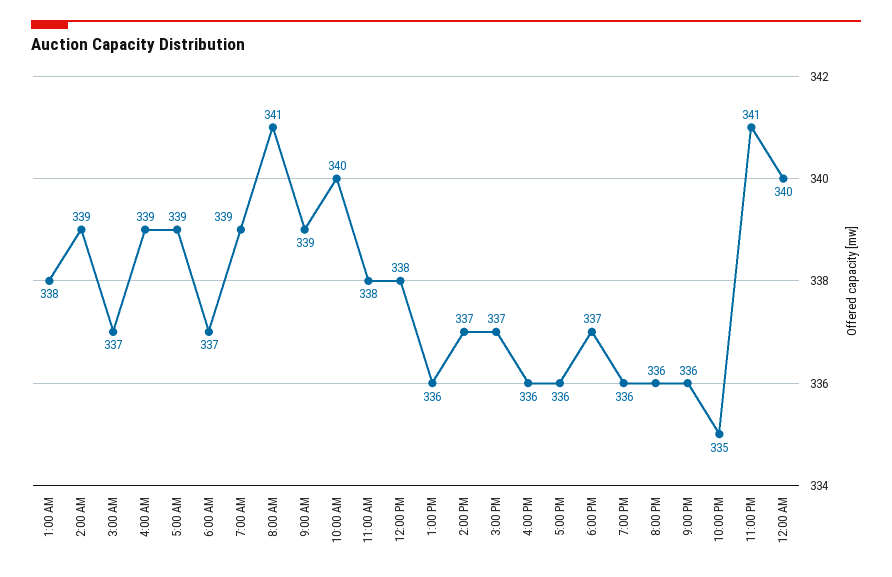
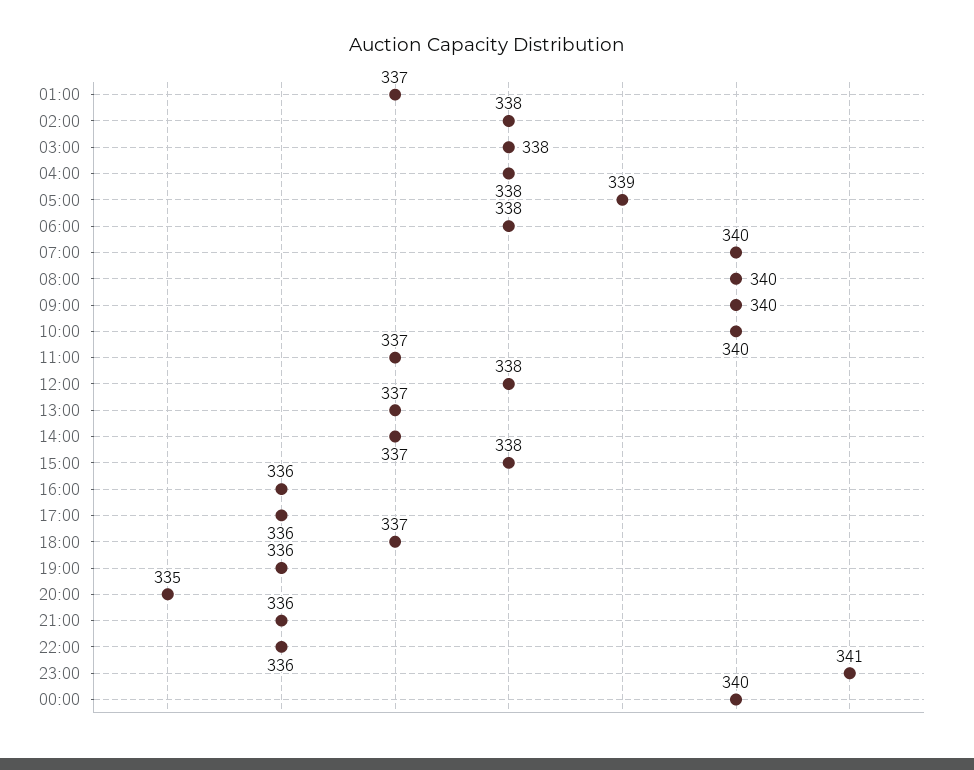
1:00 AM: 338 -> 337
2:00 AM: 339 -> 338
3:00 AM: 337 -> 338
4:00 AM: 339 -> 338
6:00 AM: 337 -> 338
7:00 AM: 339 -> 340
8:00 AM: 341 -> 340
9:00 AM: 339 -> 340
11:00 AM: 338 -> 337
1:00 PM: 336 -> 337
3:00 PM: 337 -> 338
8:00 PM: 336 -> 335
10:00 PM: 335 -> 336

